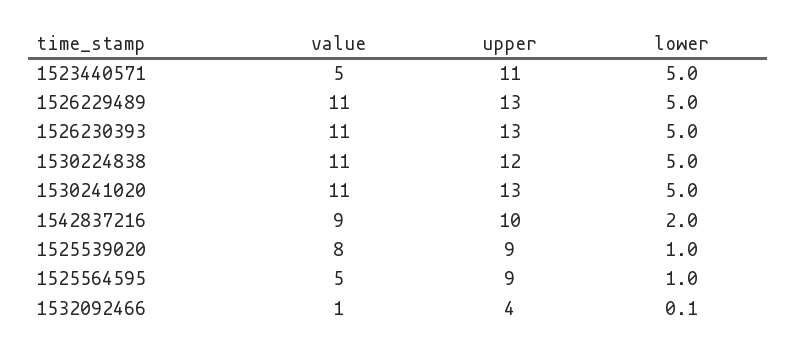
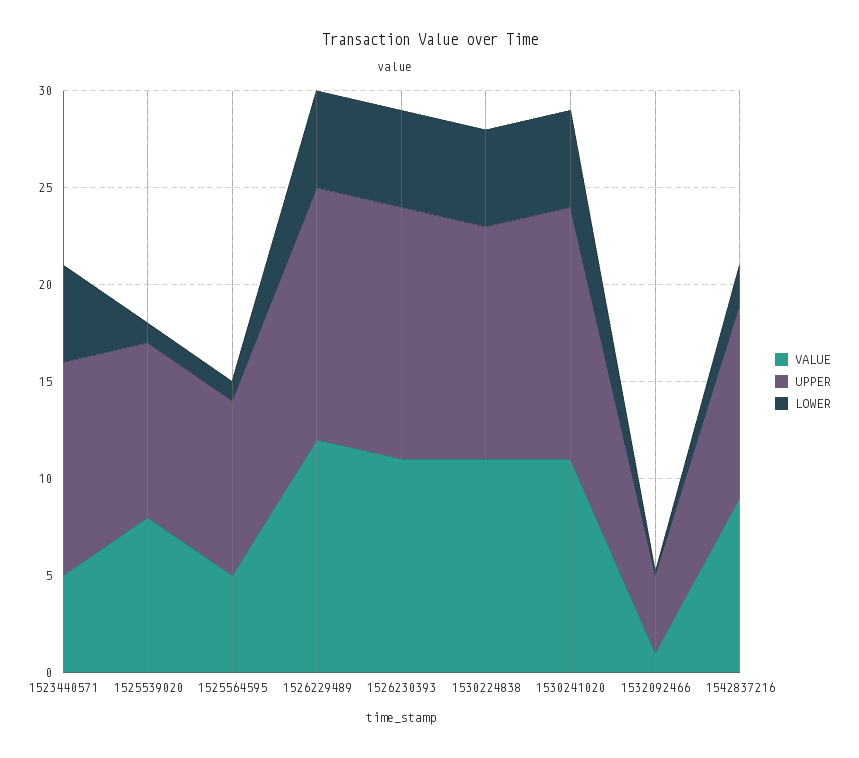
value, 1526229489: 11 -> 12

